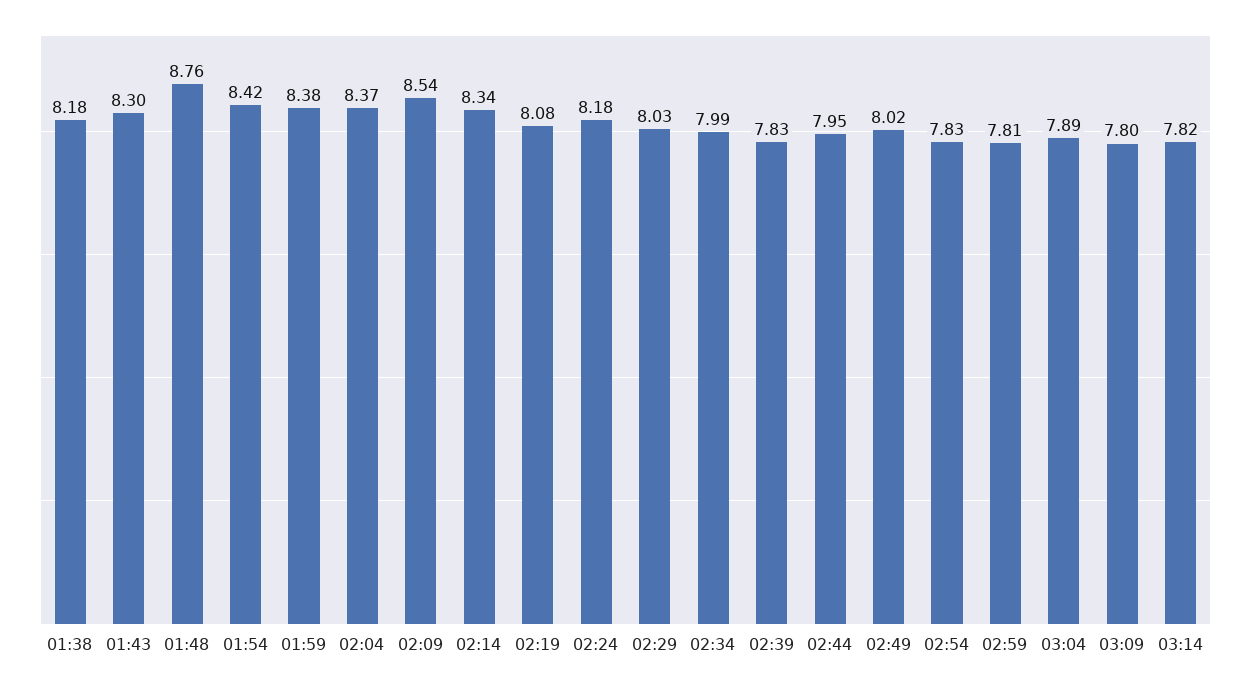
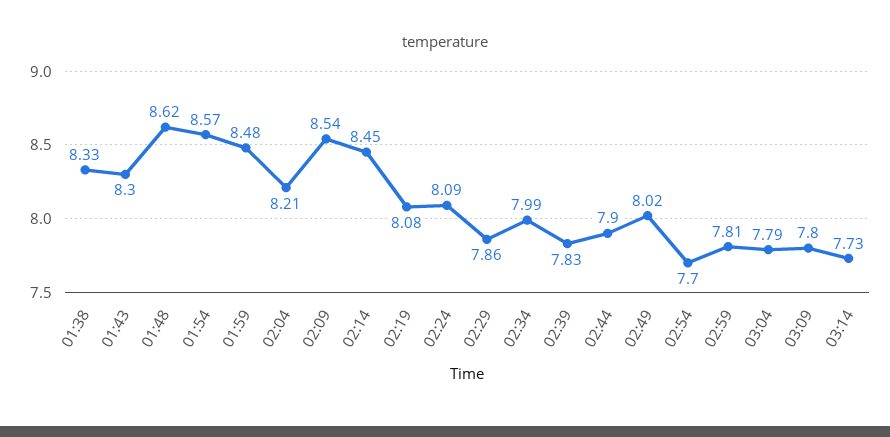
01:38: 8.18 -> 8.33
01:48: 8.76 -> 8.62
01:54: 8.42 -> 8.57
01:59: 8.38 -> 8.48
02:04: 8.37 -> 8.21
02:14: 8.34 -> 8.45
02:24: 8.18 -> 8.09
02:29: 8.03 -> 7.86
02:44: 7.95 -> 7.9
02:54: 7.83 -> 7.7
03:04: 7.89 -> 7.79
03:14: 7.82 -> 7.73

